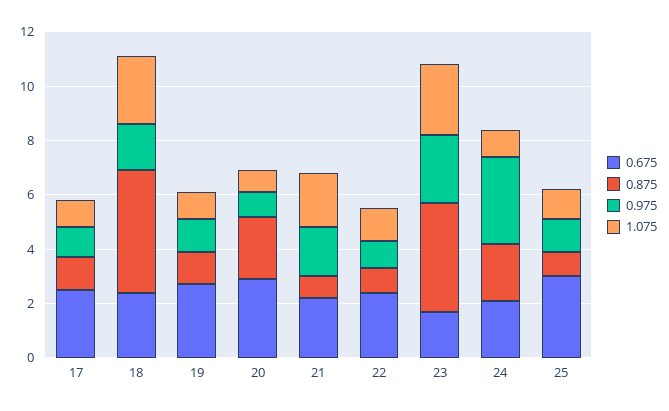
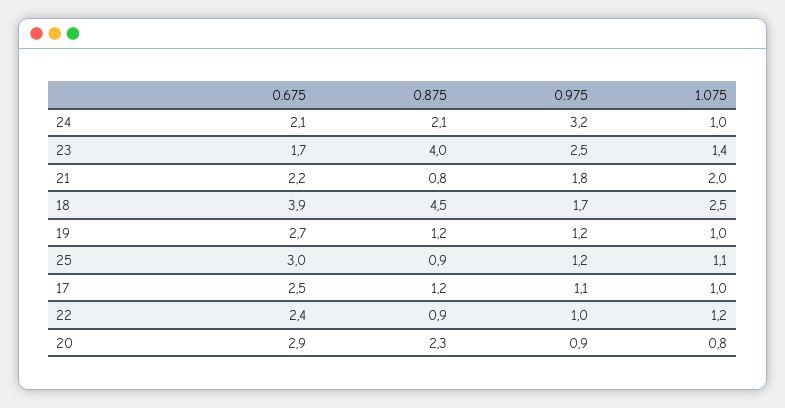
0.675, 18: 2.5 -> 3.9
1.075, 23: 2.5 -> 1.4

